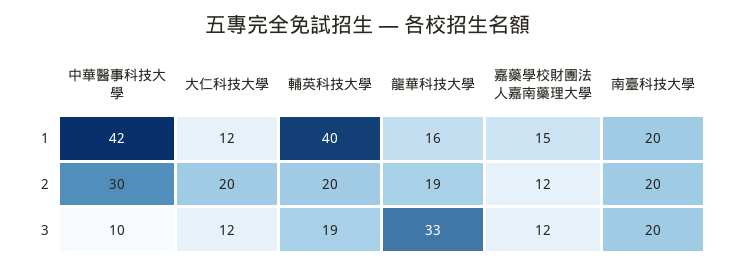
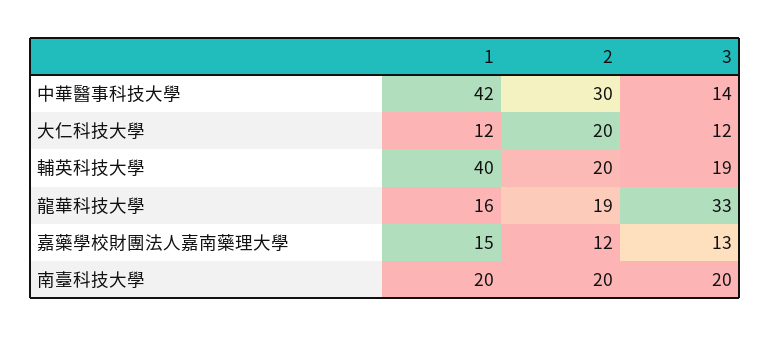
中華醫事科技大學, 3: 10 -> 14
嘉藥學校財團法人嘉南藥理大學, 3: 12 -> 13

